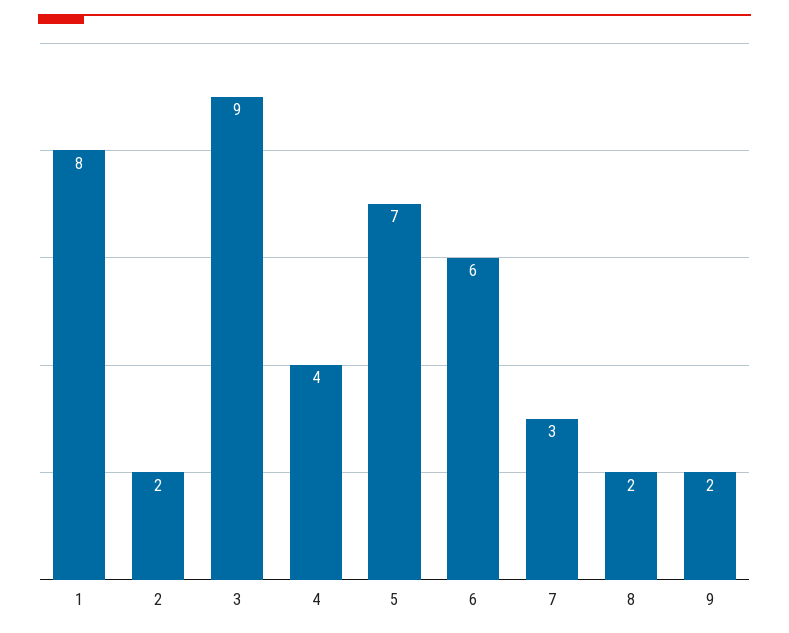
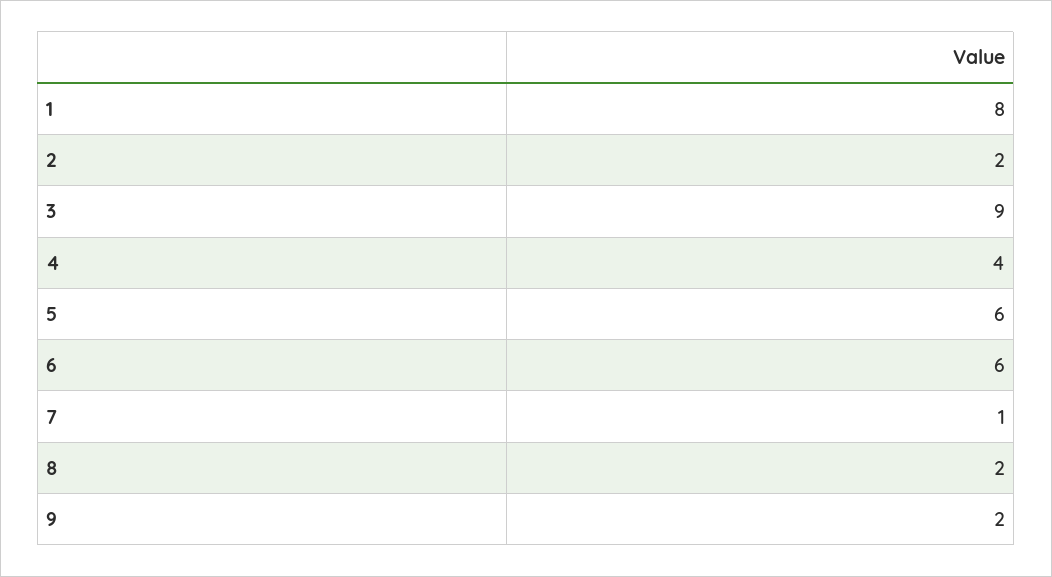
5: 7 -> 6
7: 3 -> 1

